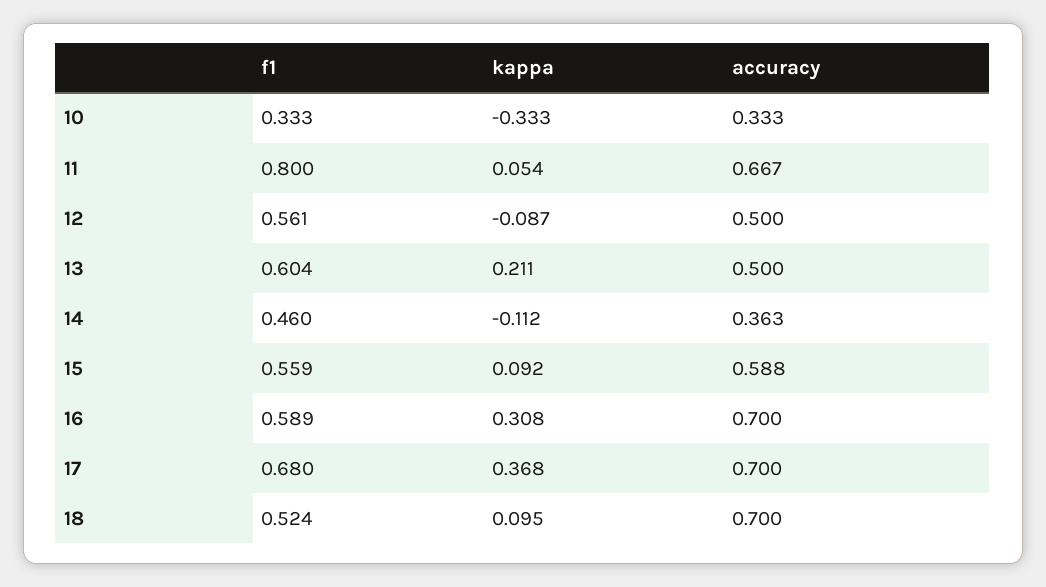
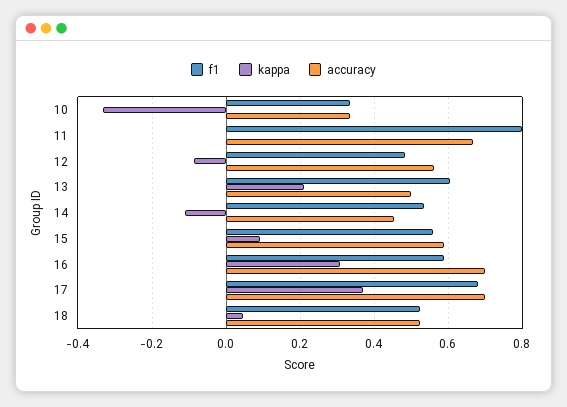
kappa, 11: 0.054 -> 0
f1, 12: 0.561 -> 0.48
accuracy, 12: 0.5 -> 0.56
f1, 14: 0.46 -> 0.54
accuracy, 14: 0.363 -> 0.46
kappa, 18: 0.095 -> 0.04
accuracy, 18: 0.7 -> 0.52

